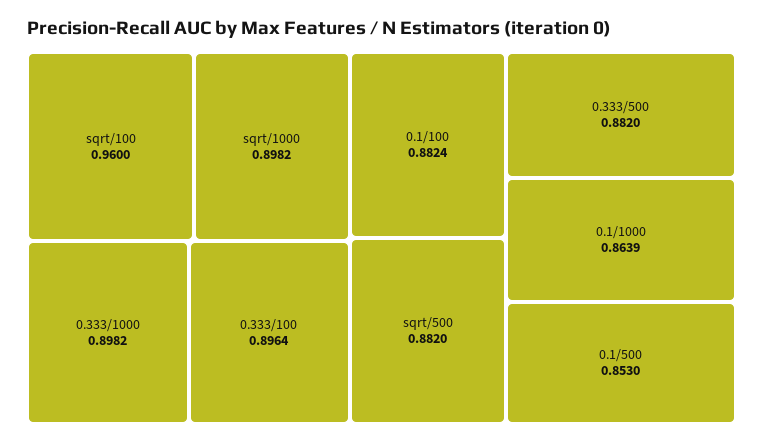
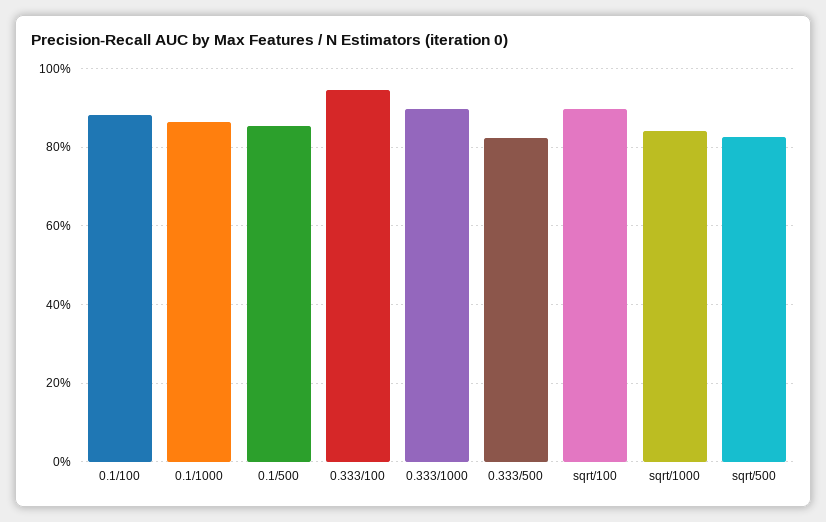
sqrt/100: 0.96 -> 0.9
sqrt/1000: 0.8982 -> 0.84
0.333/100: 0.8964 -> 0.94
sqrt/500: 0.882 -> 0.82
0.333/500: 0.882 -> 0.82

